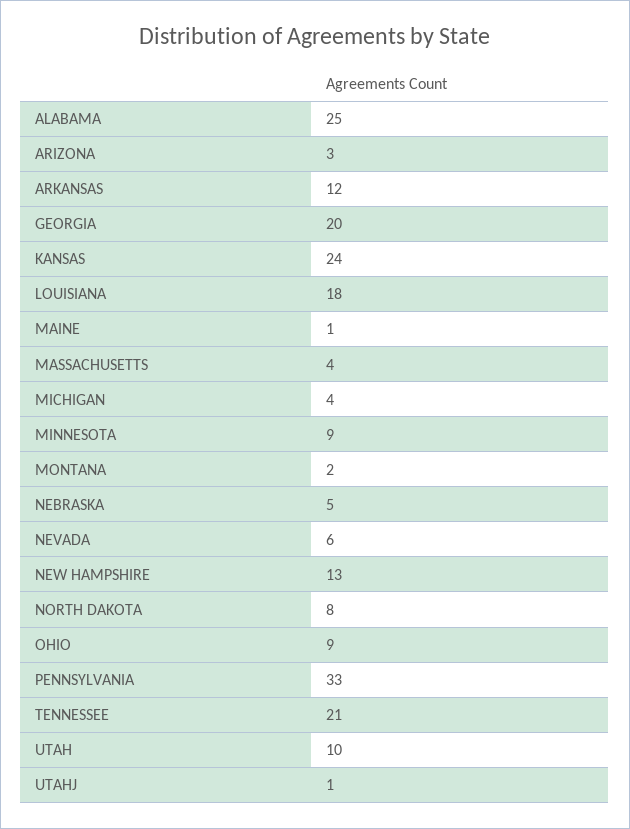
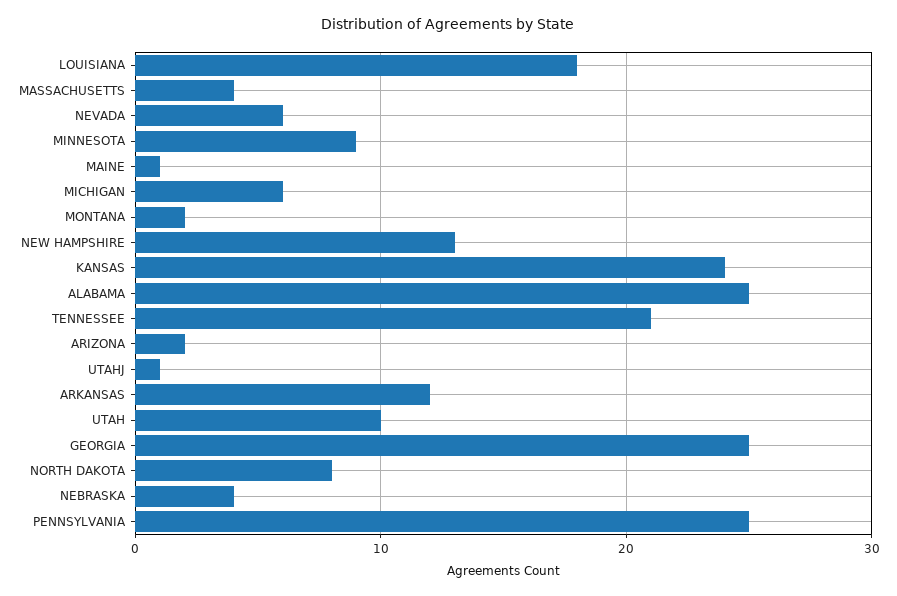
ARIZONA: 3 -> 2
GEORGIA: 20 -> 25
MICHIGAN: 4 -> 6
NEBRASKA: 5 -> 4
OHIO: 9 -> none
PENNSYLVANIA: 33 -> 25

